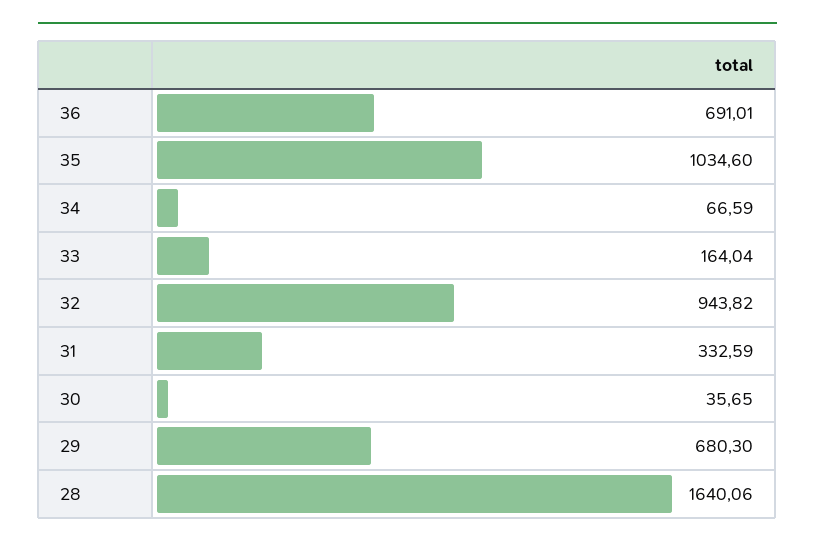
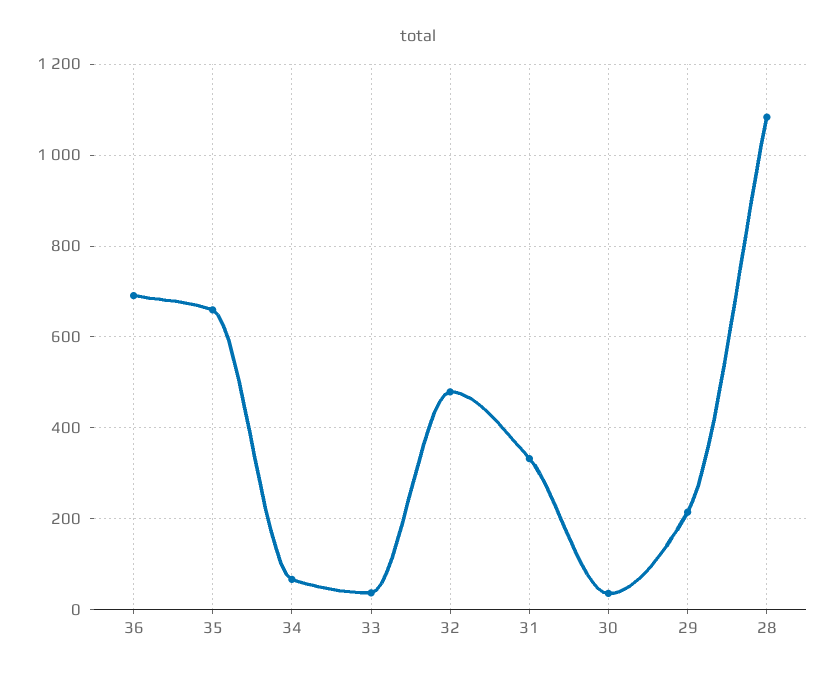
35: 1034.6 -> 660
33: 164.04 -> 40
32: 943.82 -> 480
29: 680.3 -> 220
28: 1640.06 -> 1080

